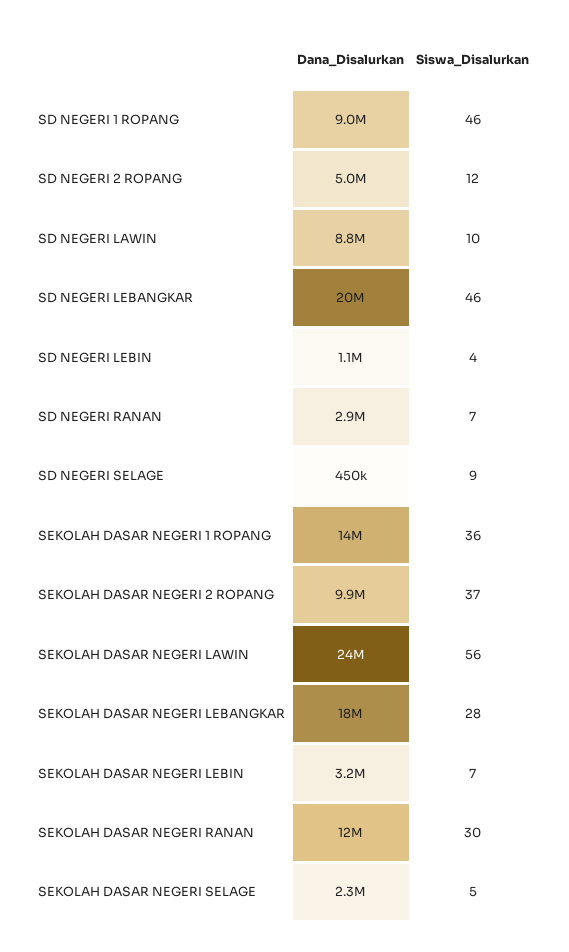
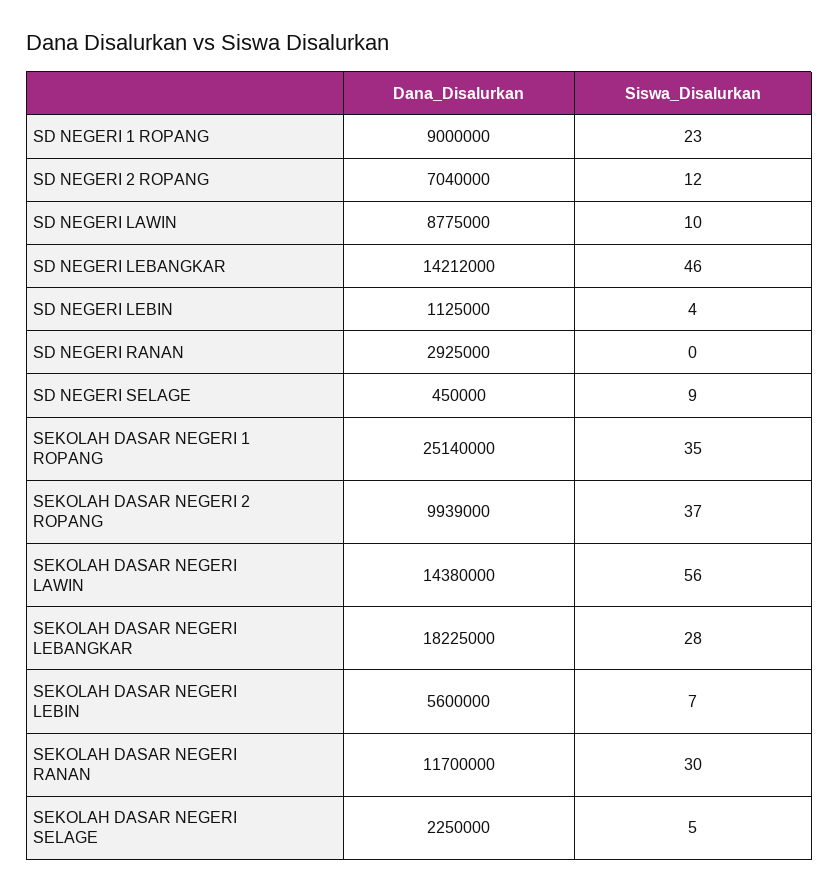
Siswa_Disalurkan, SD NEGERI 1 ROPANG: 46 -> 23
Dana_Disalurkan, SD NEGERI 2 ROPANG: 5000000 -> 7040000
Dana_Disalurkan, SD NEGERI LEBANGKAR: 20000000 -> 14212000
Siswa_Disalurkan, SD NEGERI RANAN: 7 -> 0
Dana_Disalurkan, SEKOLAH DASAR NEGERI 1 ROPANG: 14000000 -> 25140000
Siswa_Disalurkan, SEKOLAH DASAR NEGERI 1 ROPANG: 36 -> 35
Dana_Disalurkan, SEKOLAH DASAR NEGERI LAWIN: 24000000 -> 14380000
Dana_Disalurkan, SEKOLAH DASAR NEGERI LEBIN: 3200000 -> 5600000

